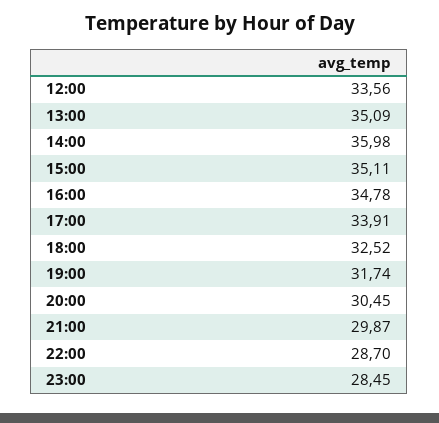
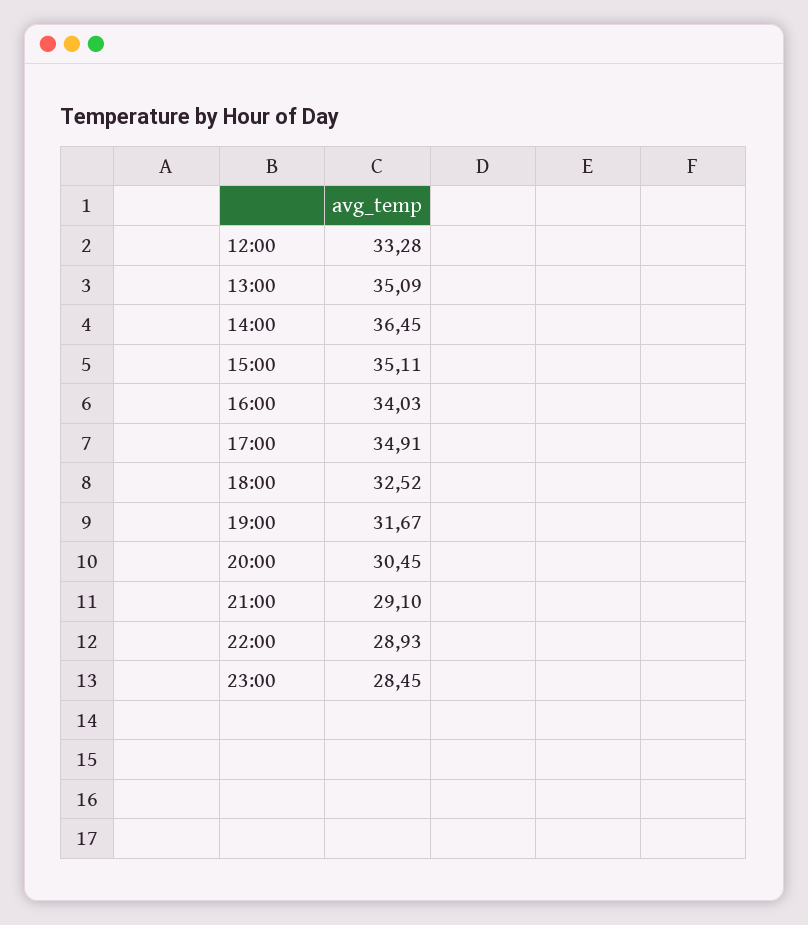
12:00: 33.56 -> 33.28
14:00: 35.98 -> 36.45
16:00: 34.78 -> 34.03
17:00: 33.91 -> 34.91
19:00: 31.74 -> 31.67
21:00: 29.87 -> 29.1
22:00: 28.7 -> 28.93

